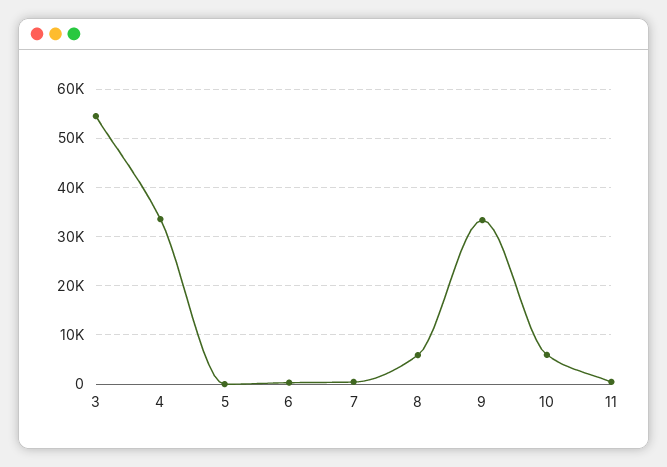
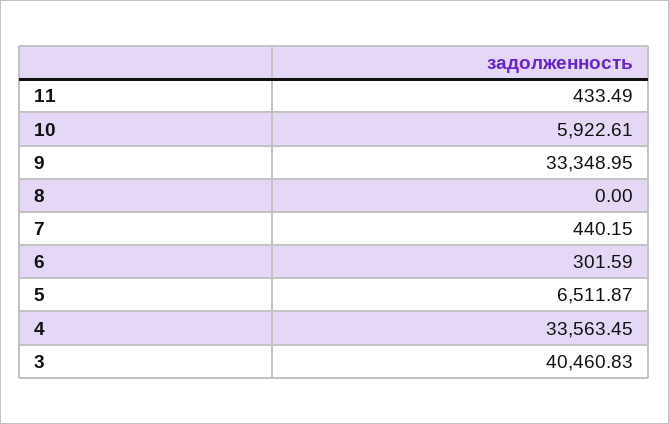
3: 54000 -> 40460.83
5: 0 -> 6511.87
8: 6000 -> 0

